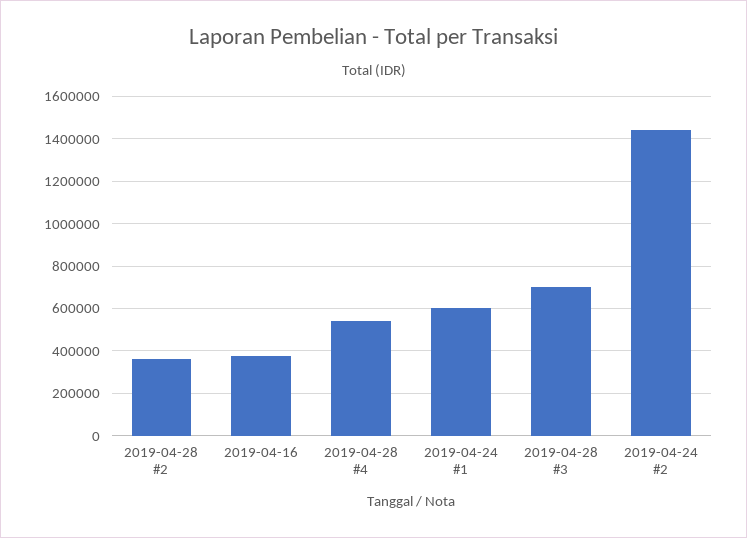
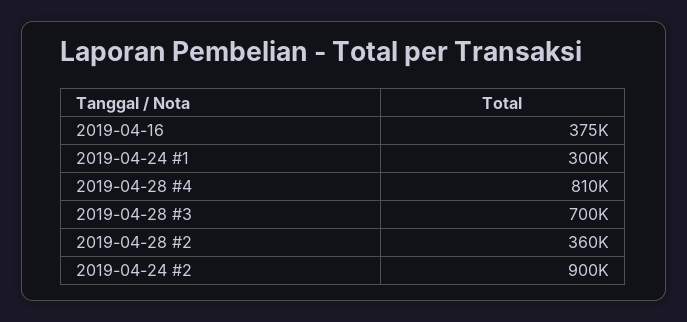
2019-04-28 #4: 550000 -> 810000
2019-04-24 #1: 600000 -> 300000
2019-04-24 #2: 1450000 -> 900000

